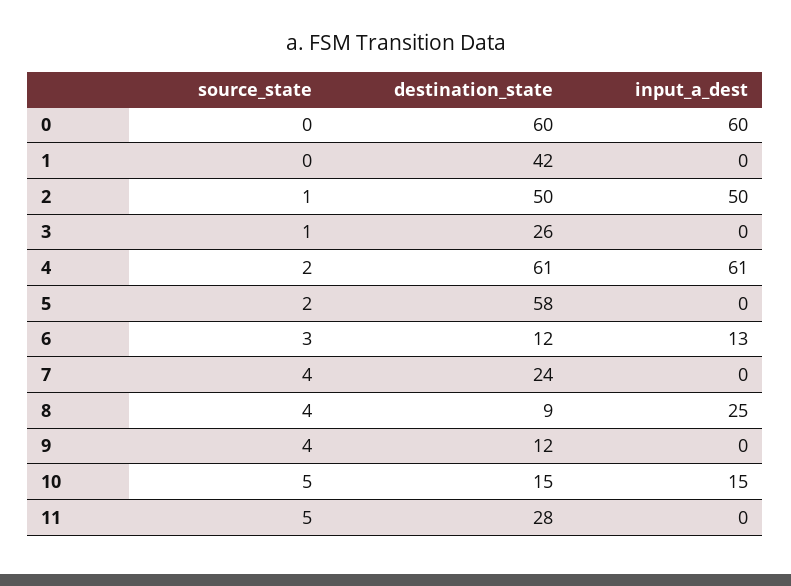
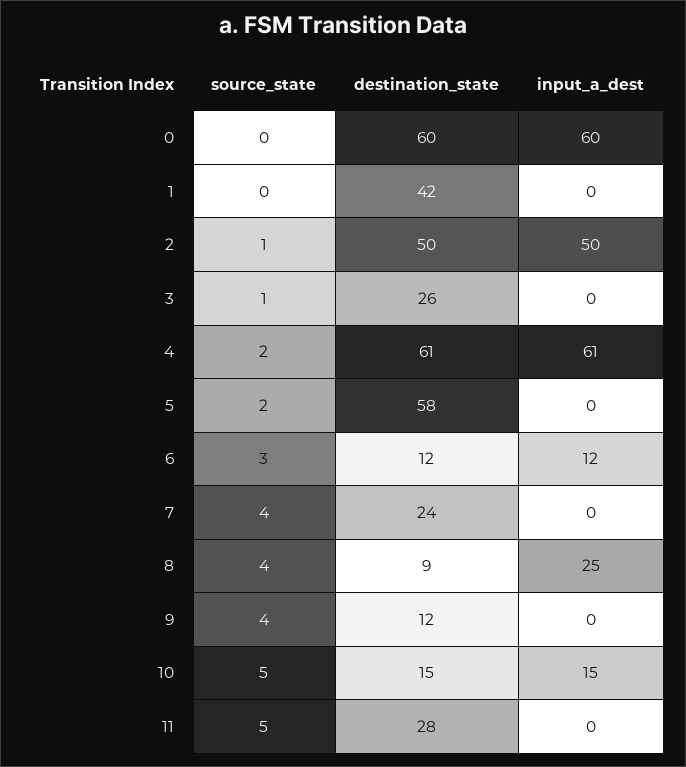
input_a_dest, 6: 13 -> 12

